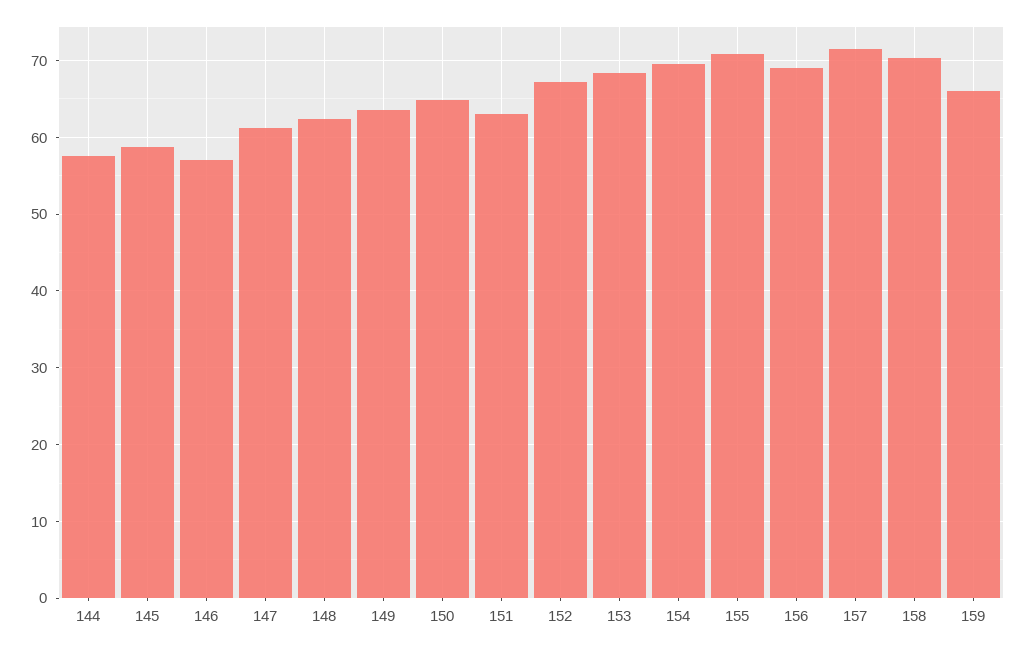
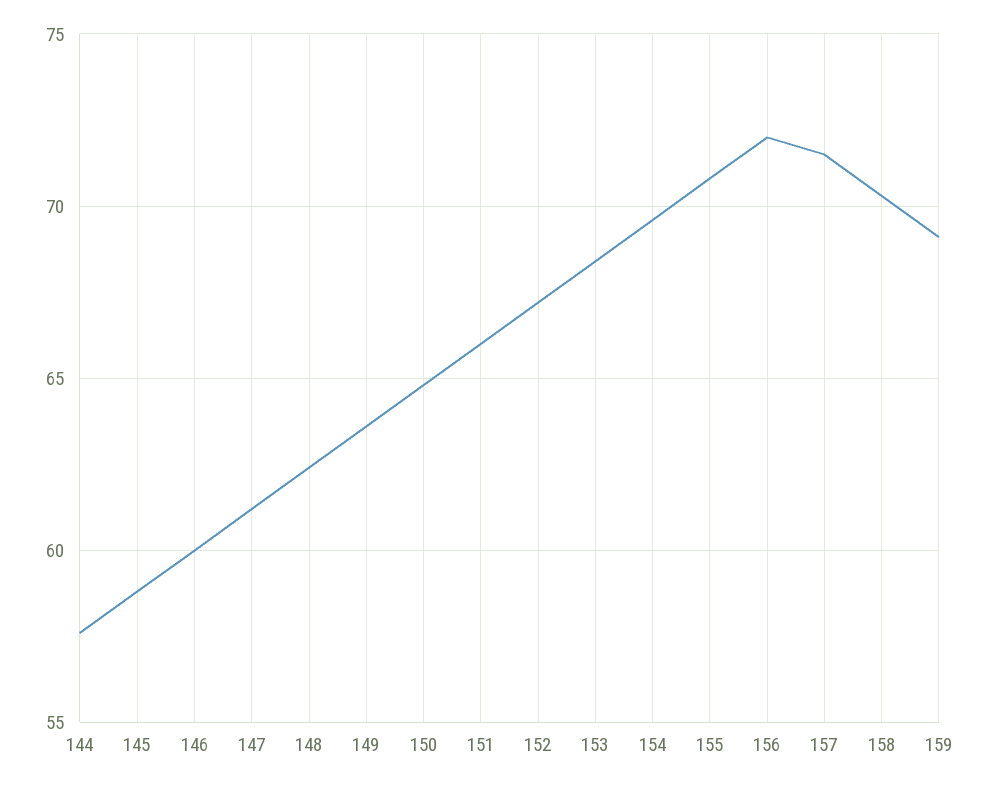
146: 57 -> 60
151: 63 -> 66
156: 69 -> 72
159: 66 -> 69

